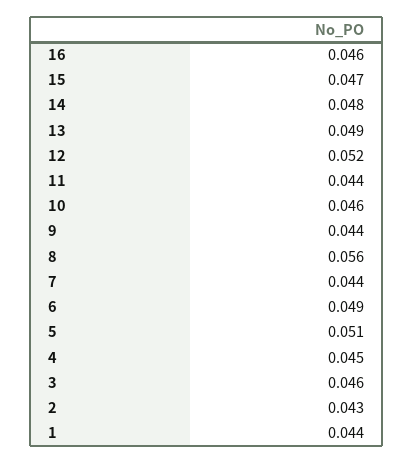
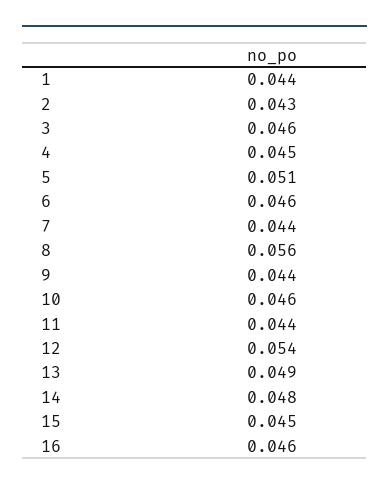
15: 0.047 -> 0.045
12: 0.052 -> 0.054
6: 0.049 -> 0.046

